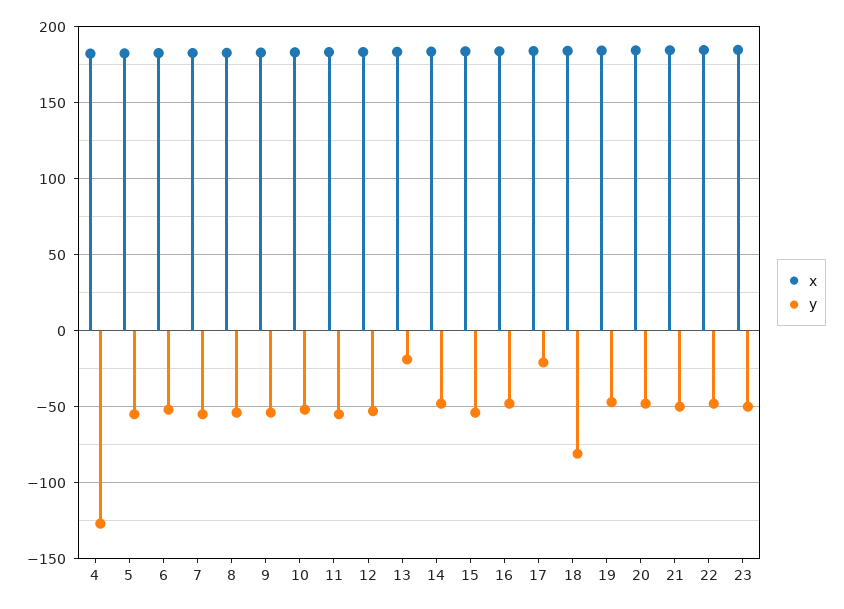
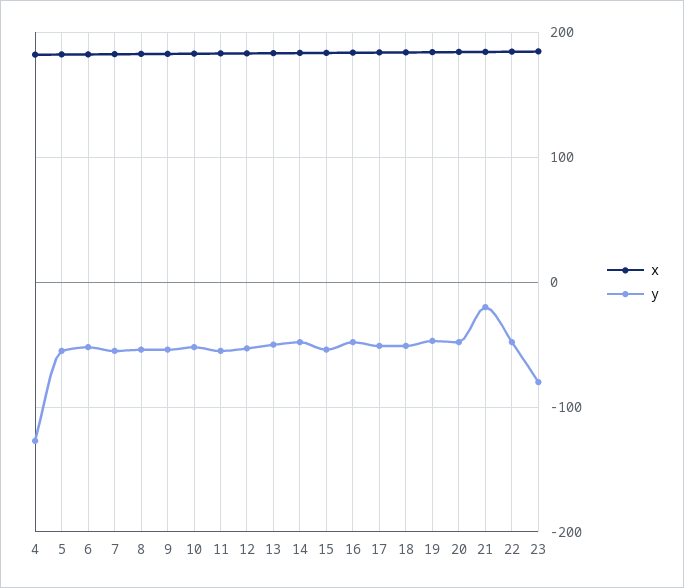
y, 13: -20 -> -50
y, 17: -20 -> -50
y, 18: -80 -> -50
y, 21: -50 -> -20
y, 23: -50 -> -80

